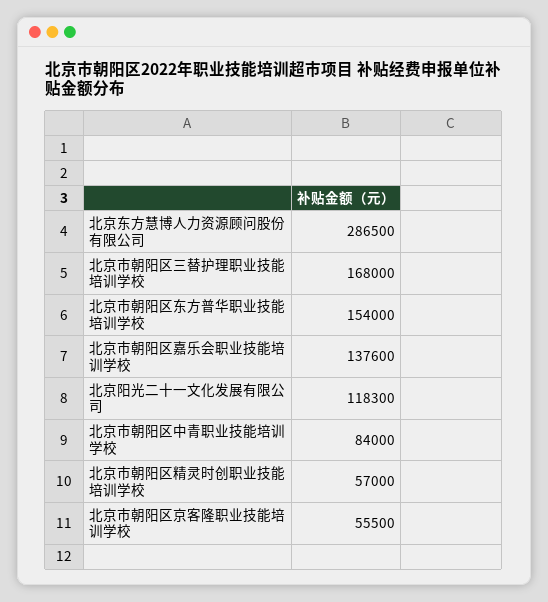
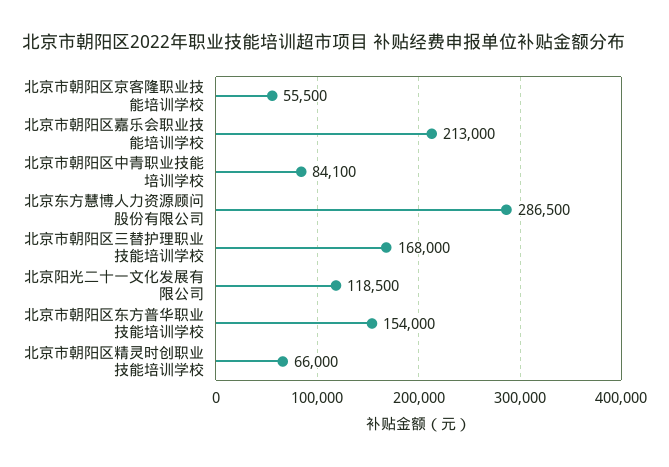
北京市朝阳区嘉乐会职业技能培训学校: 137600 -> 213000
北京阳光二十一文化发展有限公司: 118300 -> 118500
北京市朝阳区中青职业技能培训学校: 84000 -> 84100
北京市朝阳区精灵时创职业技能培训学校: 57000 -> 66000

